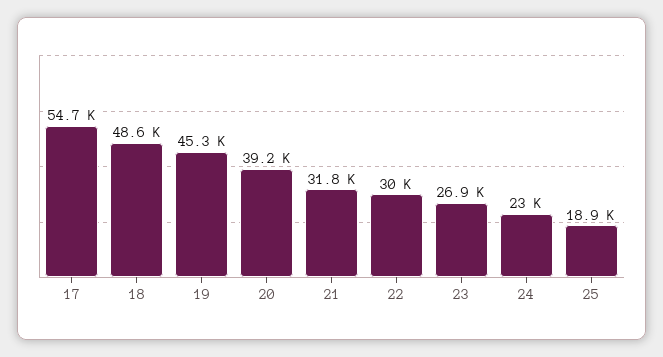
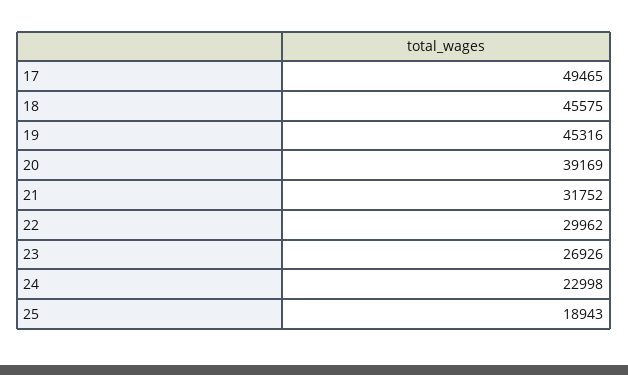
17: 54700 -> 49465
18: 48600 -> 45575

